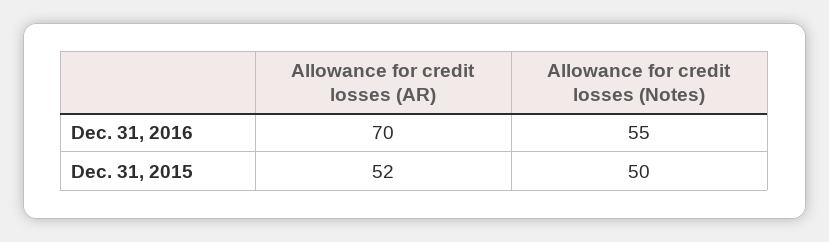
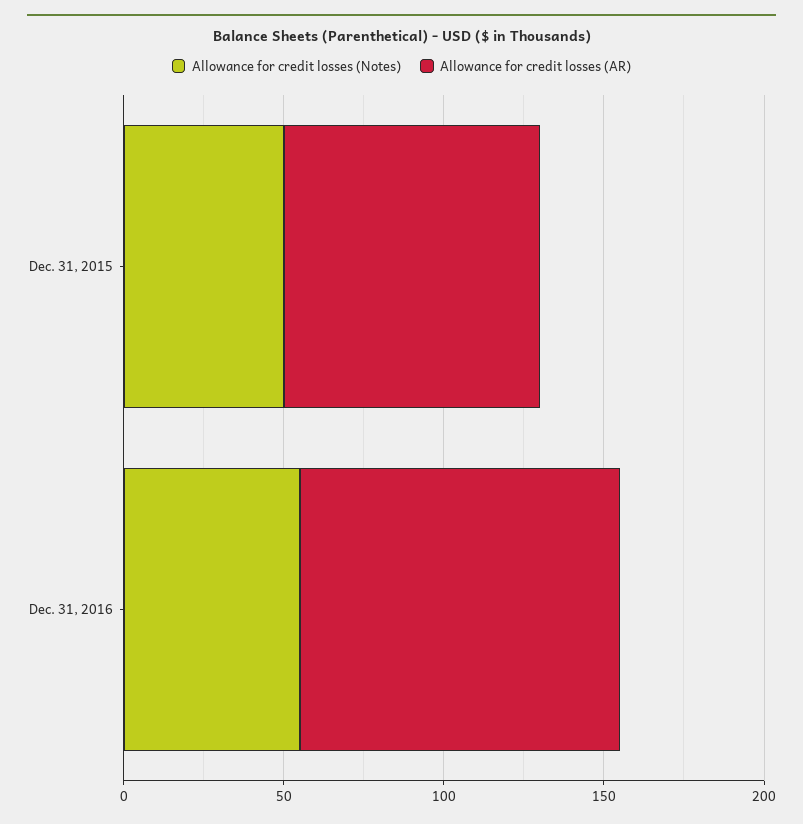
Allowance for credit losses (AR), Dec. 31, 2016: 70 -> 100
Allowance for credit losses (AR), Dec. 31, 2015: 52 -> 80

